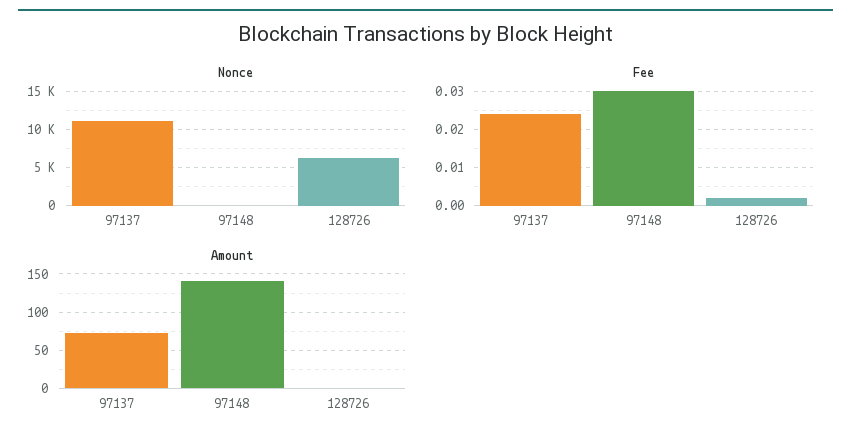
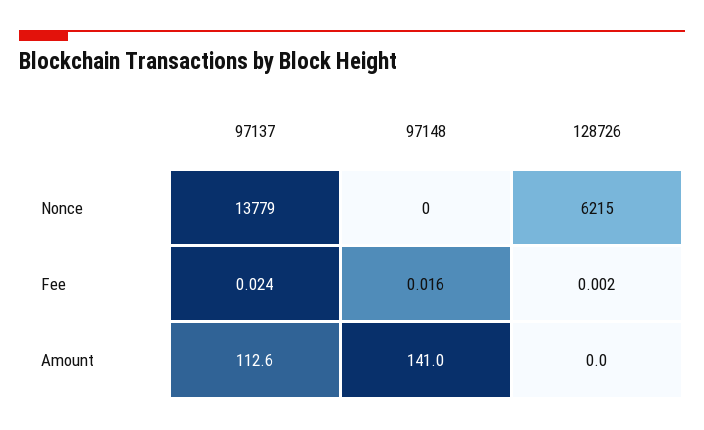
Nonce, 97137: 11000 -> 13779
Fee, 97148: 0.03 -> 0.016
Amount, 97137: 70 -> 112.6

